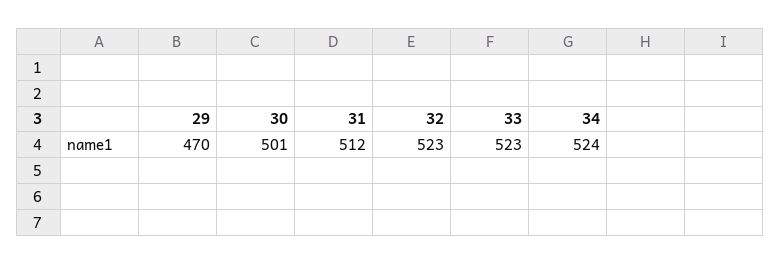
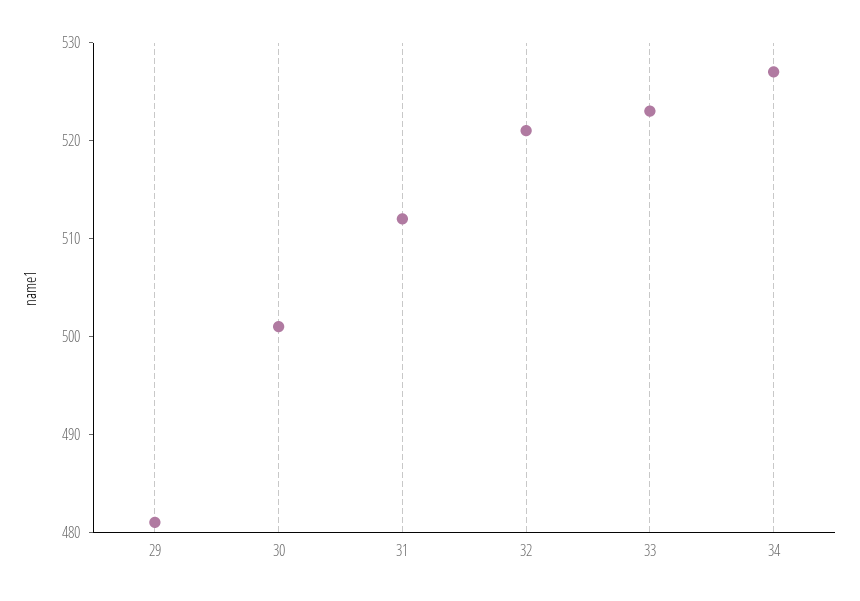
29: 470 -> 481
32: 523 -> 521
34: 524 -> 527

